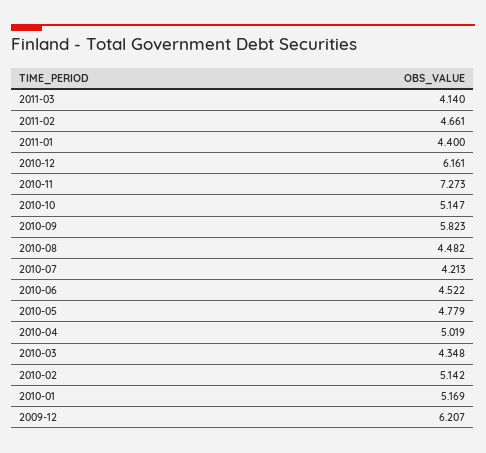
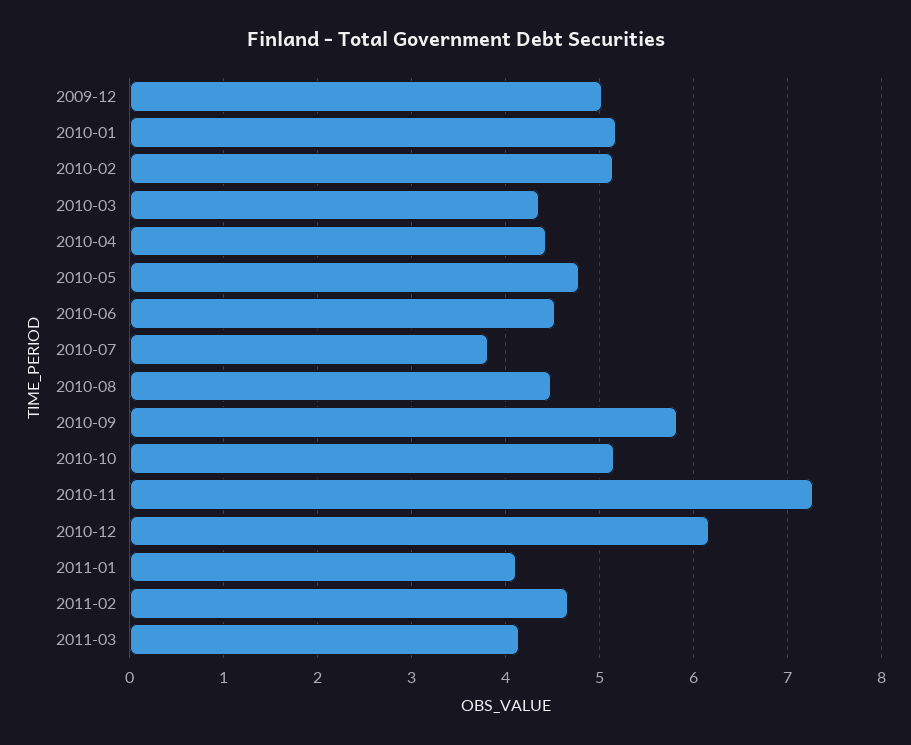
2011-01: 4.4 -> 4.1
2010-07: 4.213 -> 3.8
2010-04: 5.019 -> 4.4
2009-12: 6.207 -> 5

